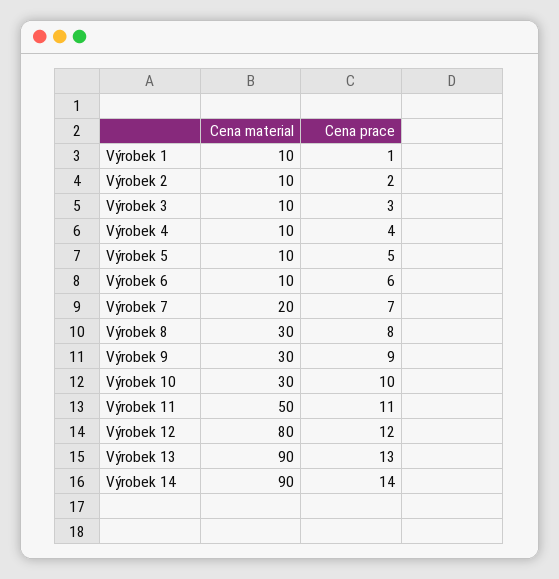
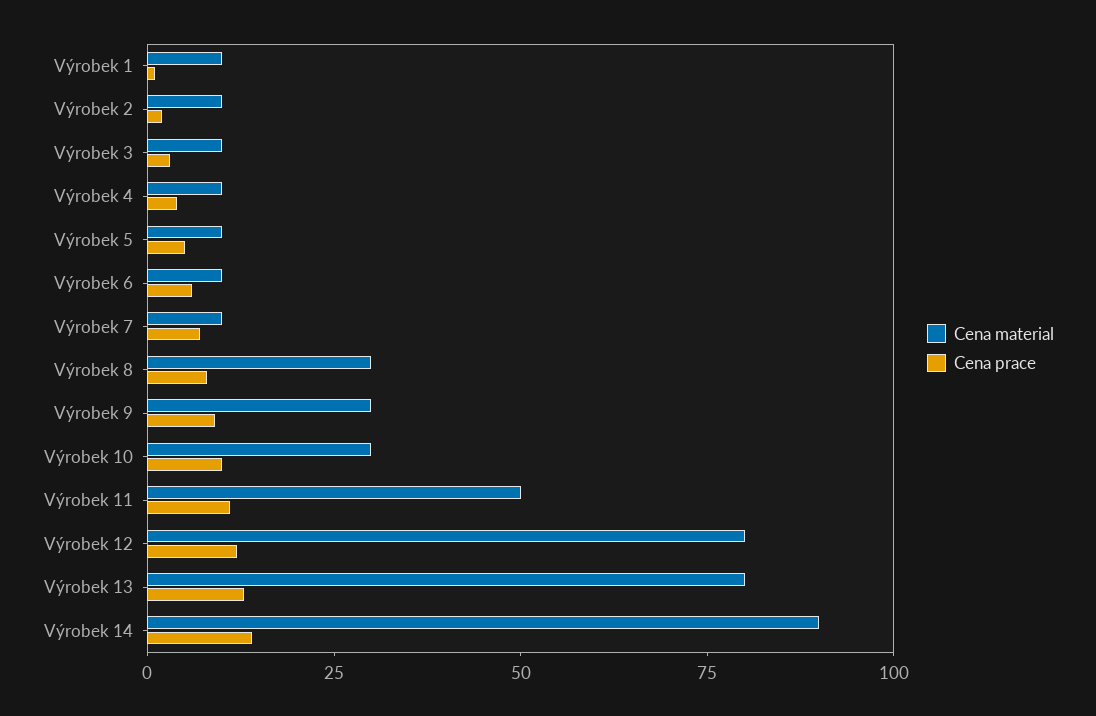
Cena material, Výrobek 7: 20 -> 10
Cena material, Výrobek 13: 90 -> 80

